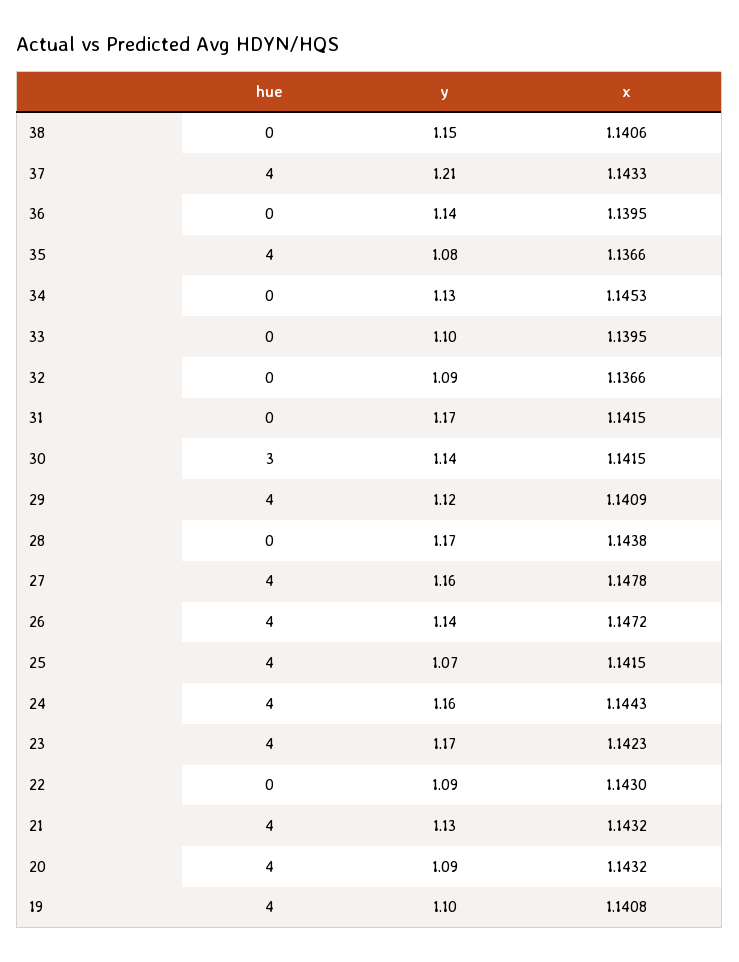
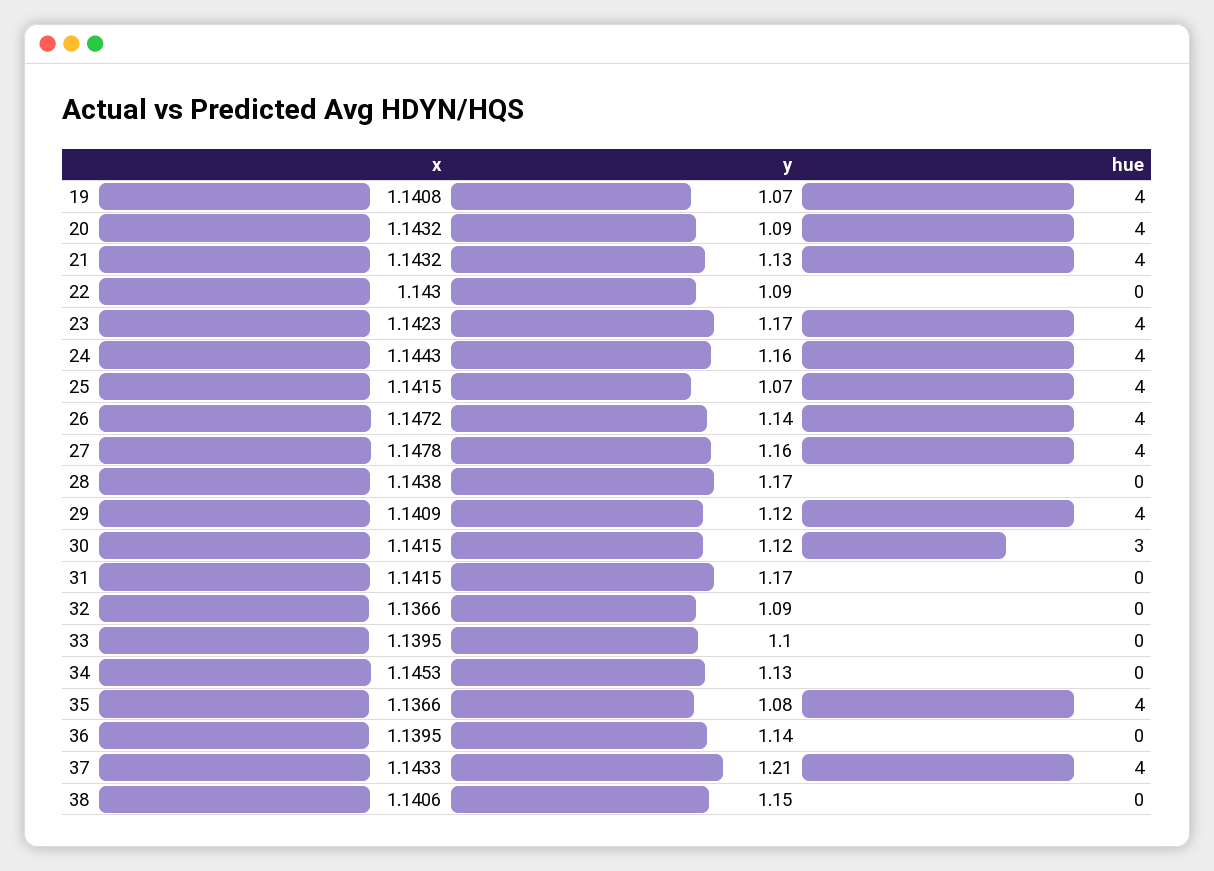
y, 30: 1.14 -> 1.12
y, 19: 1.1 -> 1.07

